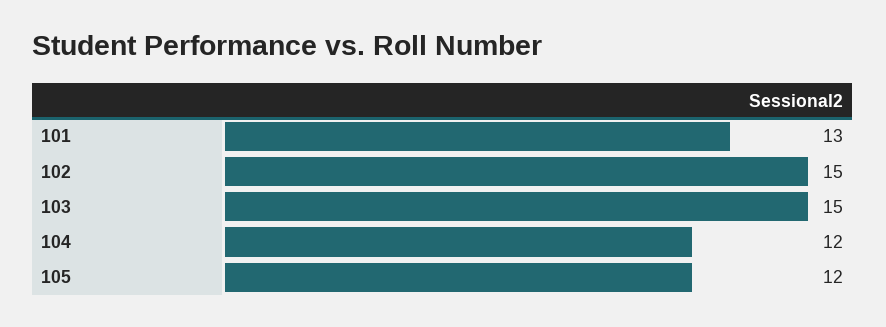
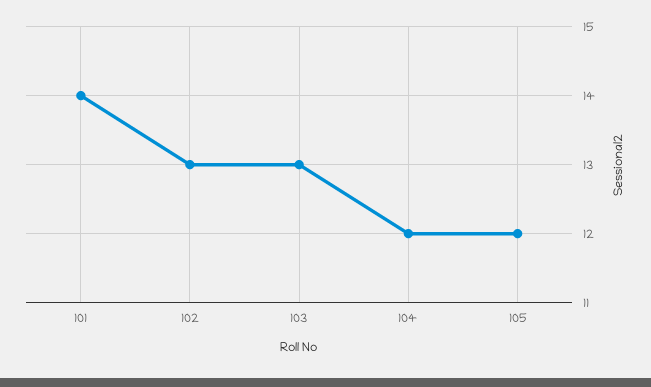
101: 13 -> 14
102: 15 -> 13
103: 15 -> 13

